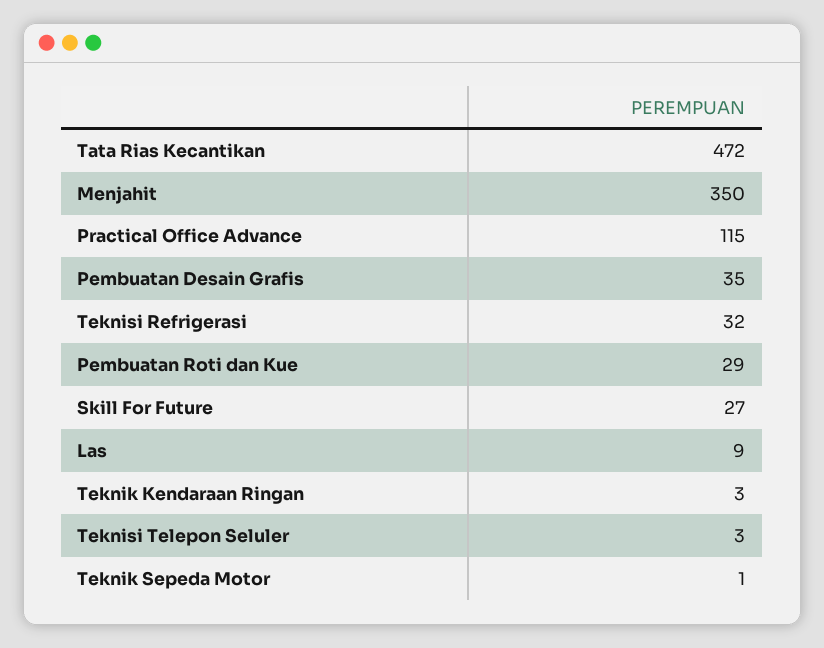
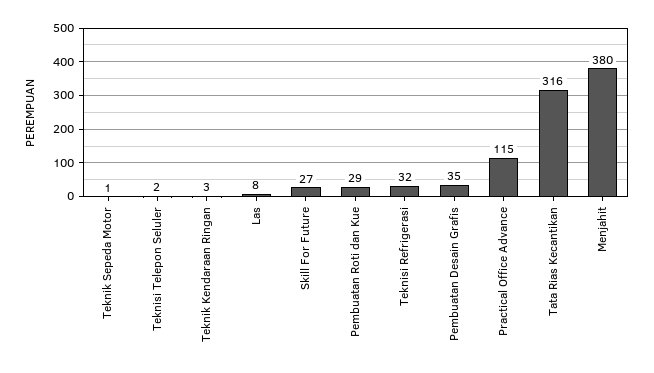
Tata Rias Kecantikan: 472 -> 316
Menjahit: 350 -> 380
Las: 9 -> 8
Teknisi Telepon Seluler: 3 -> 2

